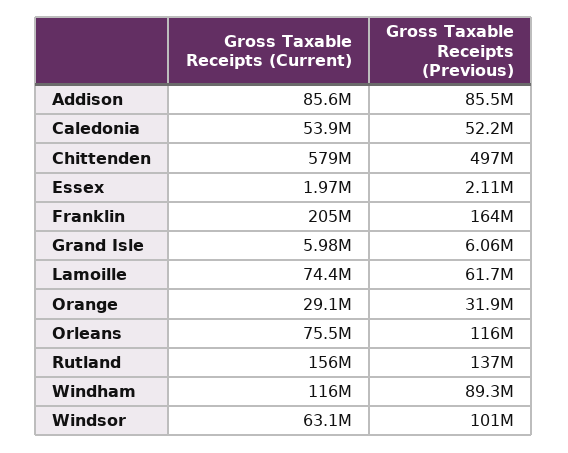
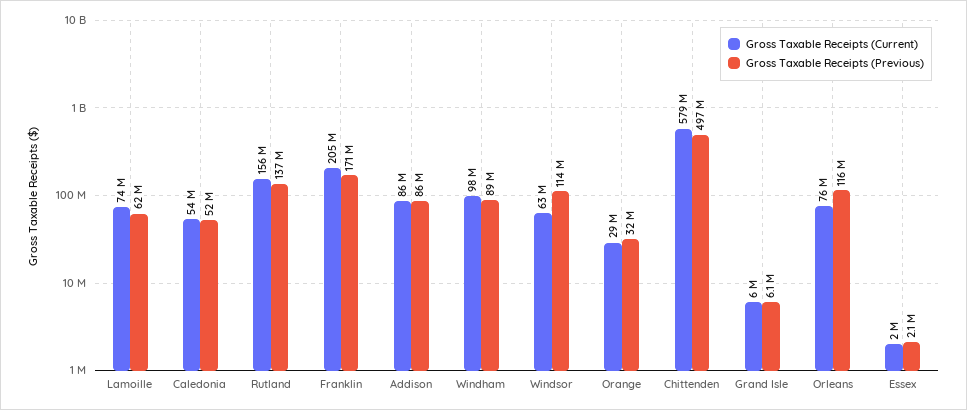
Gross Taxable Receipts (Previous), Franklin: 164000000 -> 171000000
Gross Taxable Receipts (Current), Windham: 116000000 -> 98000000
Gross Taxable Receipts (Previous), Windsor: 101000000 -> 114000000

